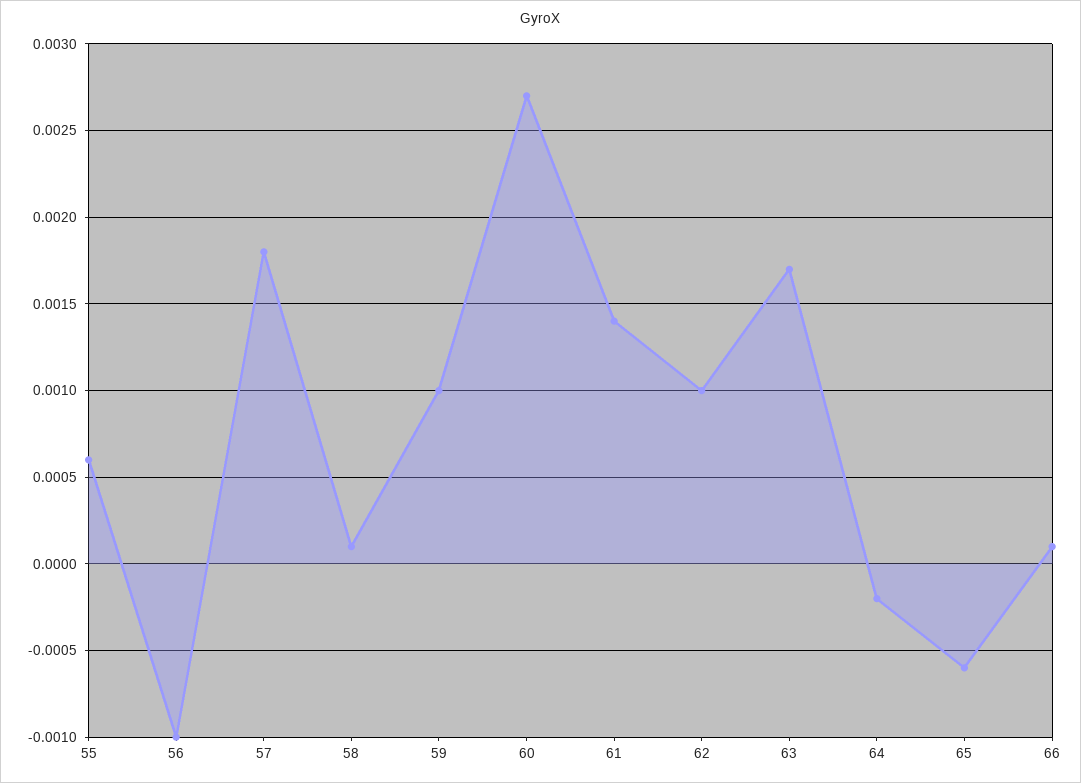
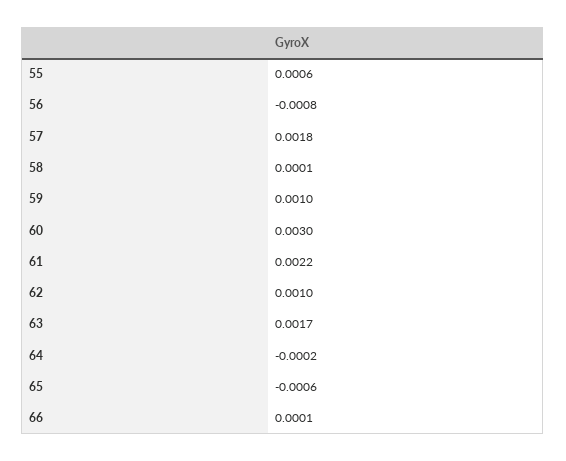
56: -0.001 -> -0.0008
60: 0.0027 -> 0.003
61: 0.0014 -> 0.0022

